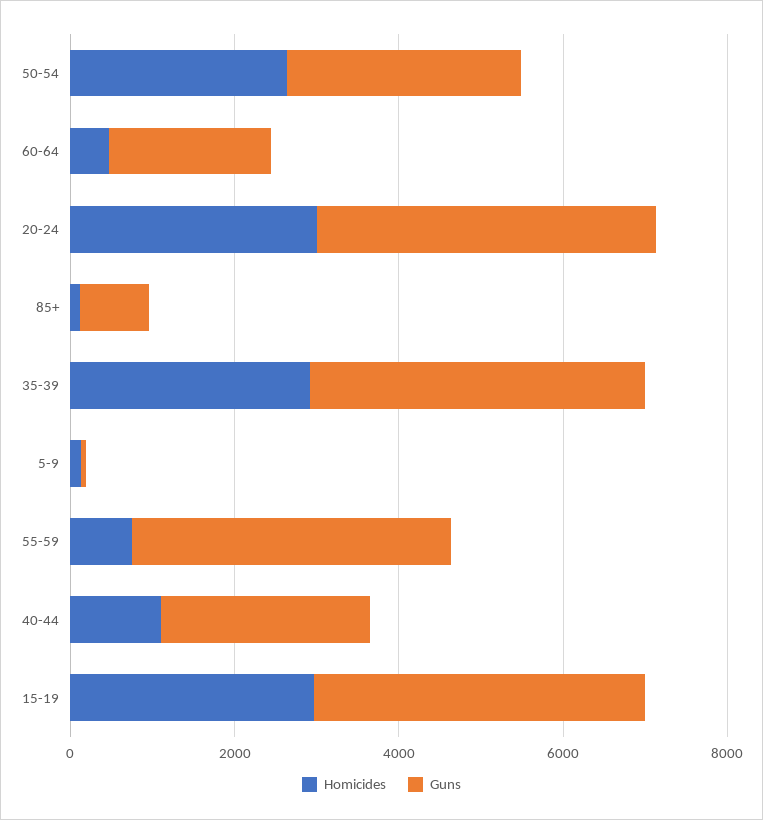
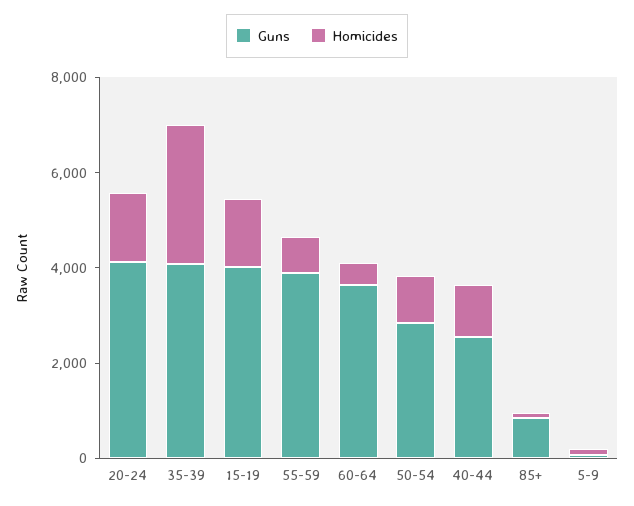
Homicides, 50-54: 2500 -> 1000
Guns, 60-64: 2000 -> 3500
Homicides, 20-24: 3000 -> 1500
Homicides, 15-19: 3000 -> 1500

